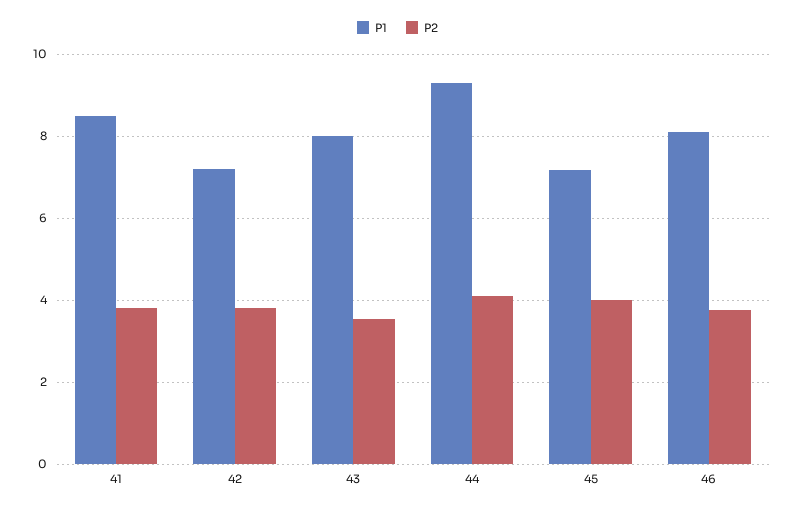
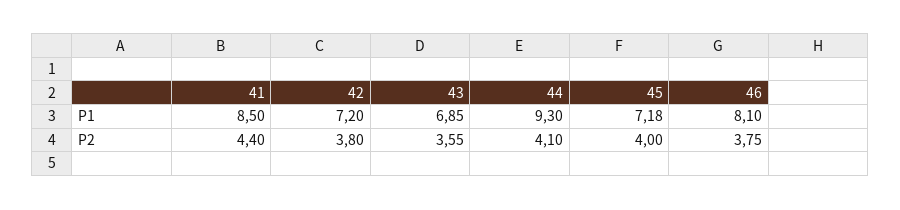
P2, 41: 3.8 -> 4.4
P1, 43: 8 -> 6.85

